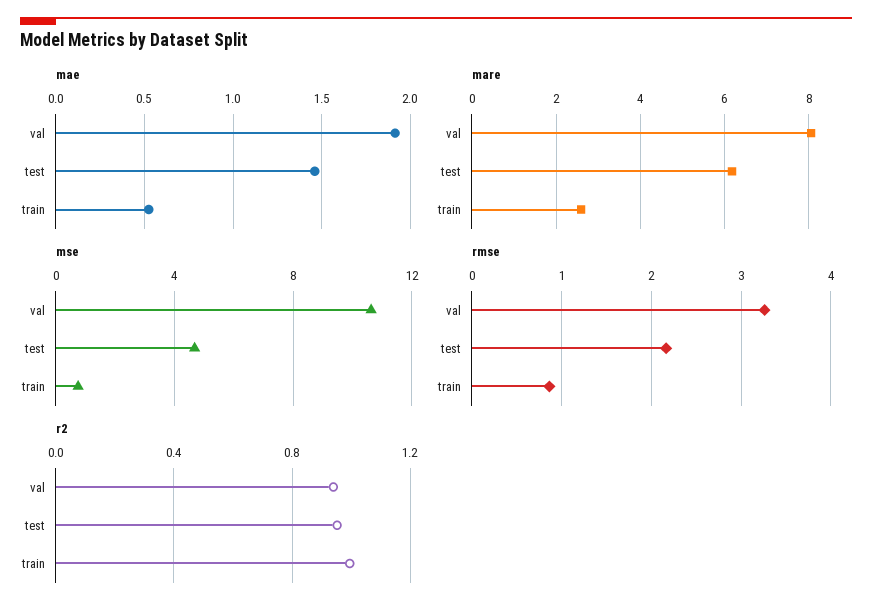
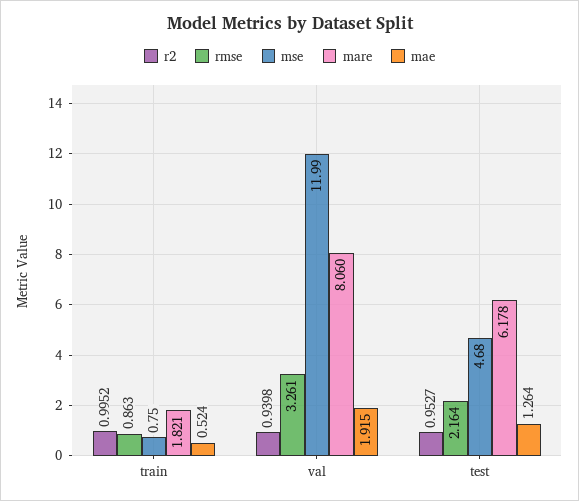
mae, test: 1.45 -> 1.264
mare, train: 2.6 -> 1.821
mse, val: 10.5 -> 11.99

